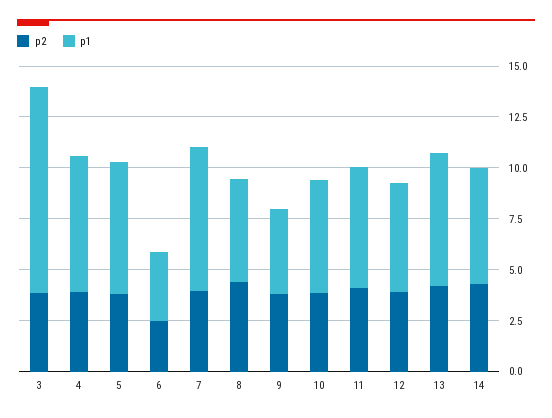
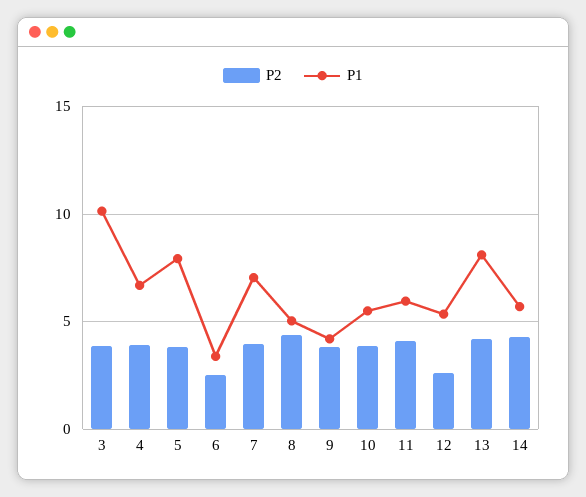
p1, 5: 6.5 -> 8
p2, 12: 4 -> 2.5
p1, 13: 6.5 -> 8

